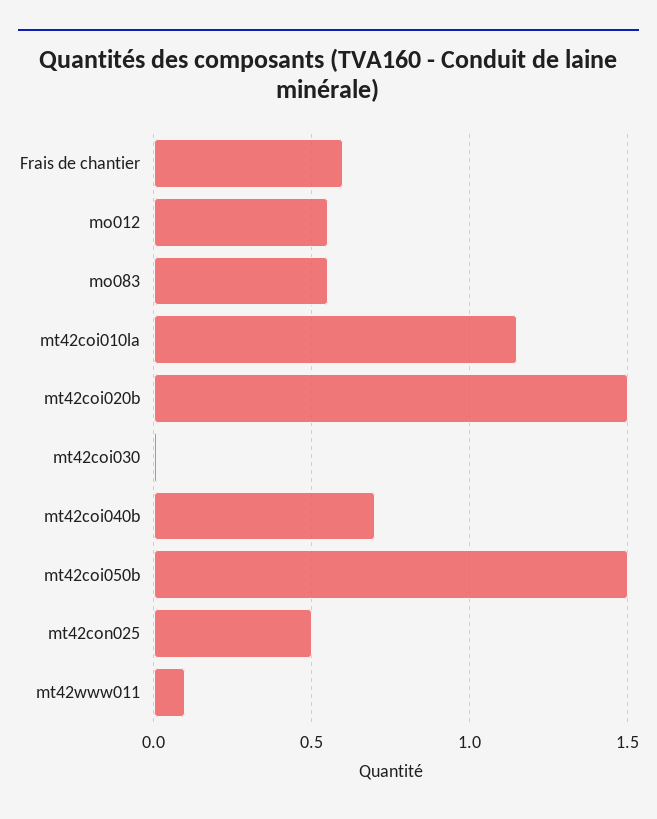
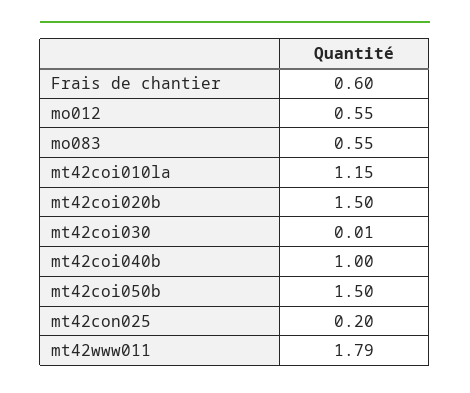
mt42coi040b: 0.7 -> 1
mt42con025: 0.5 -> 0.2
mt42www011: 0.1 -> 1.79

